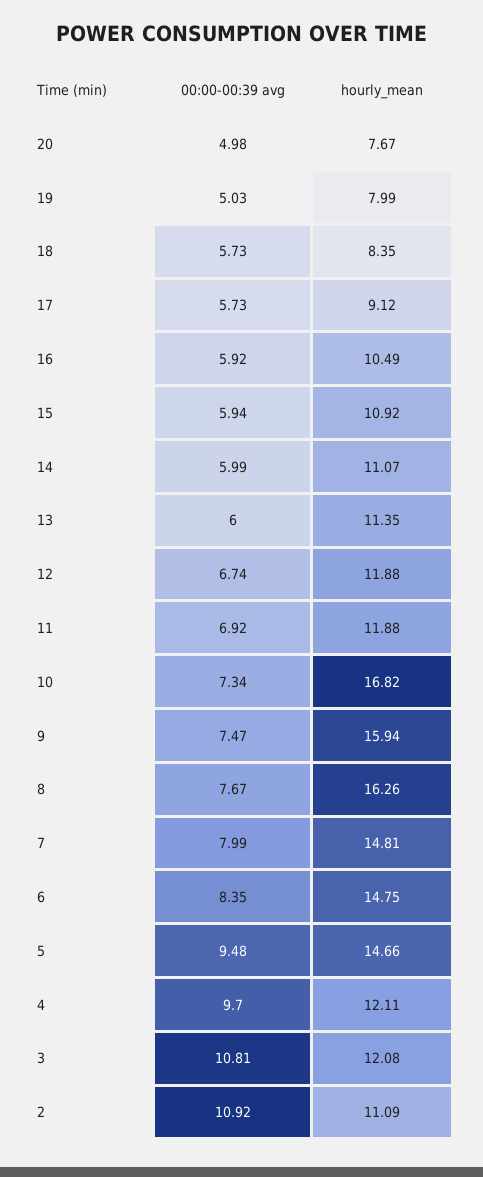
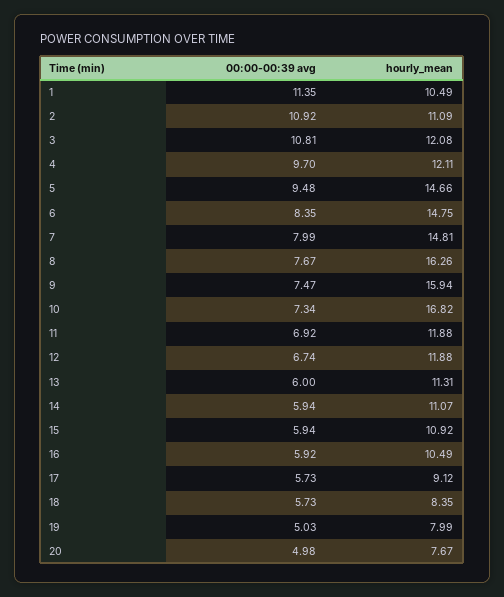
00:00-00:39 avg, 14: 5.99 -> 5.94
hourly_mean, 13: 11.35 -> 11.31
00:00-00:39 avg, 1: none -> 11.35
hourly_mean, 1: none -> 10.49

